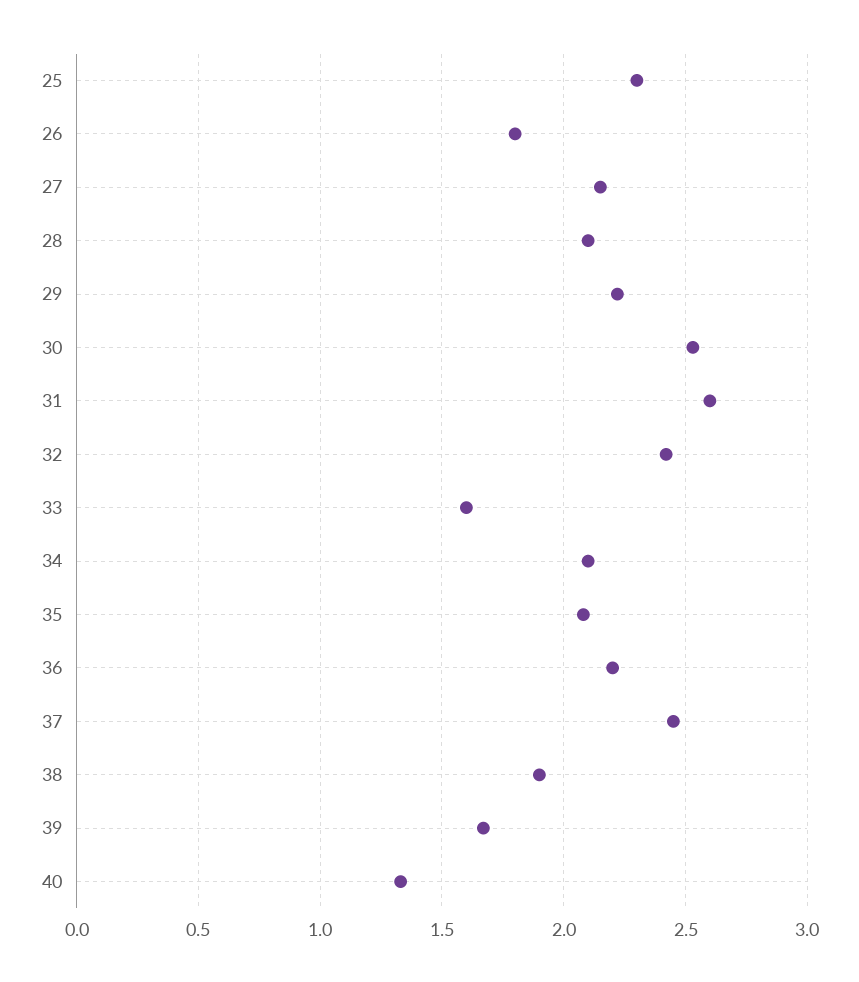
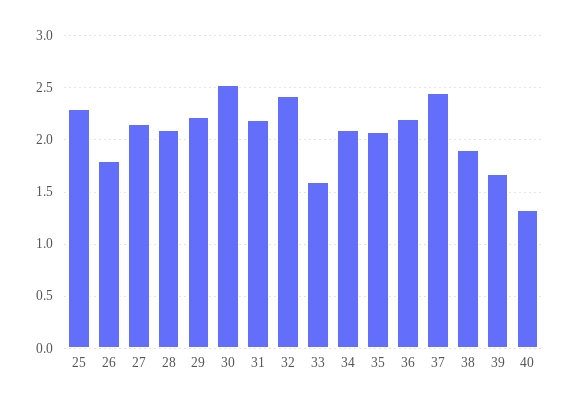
31: 2.6 -> 2.2

